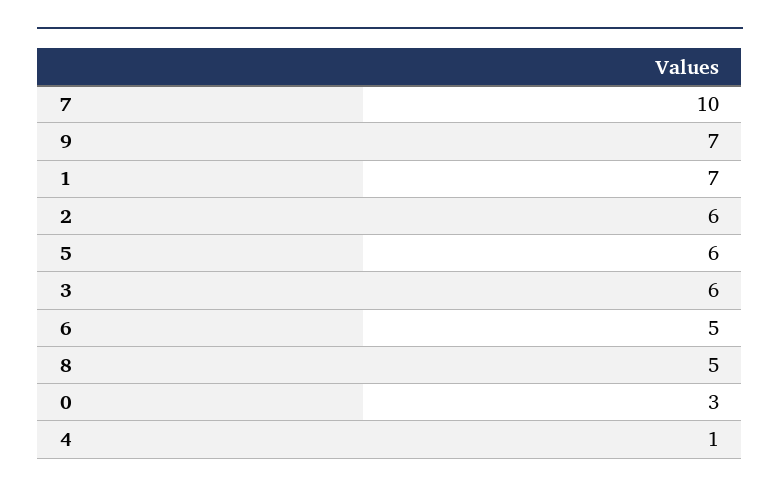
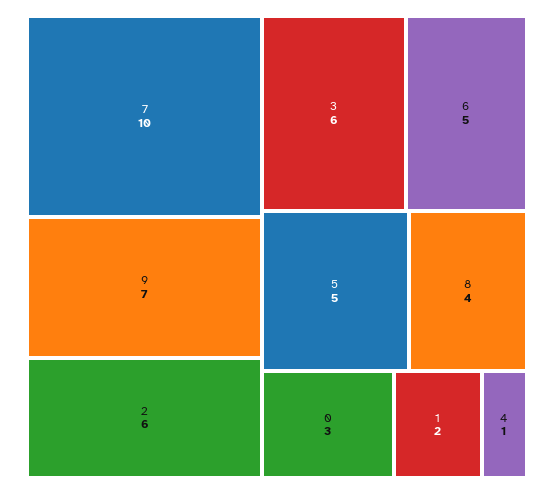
1: 7 -> 2
5: 6 -> 5
8: 5 -> 4

